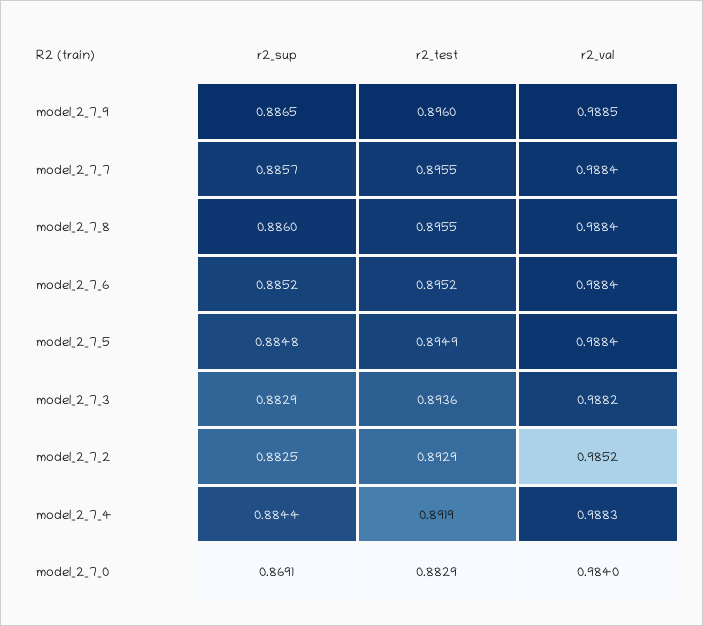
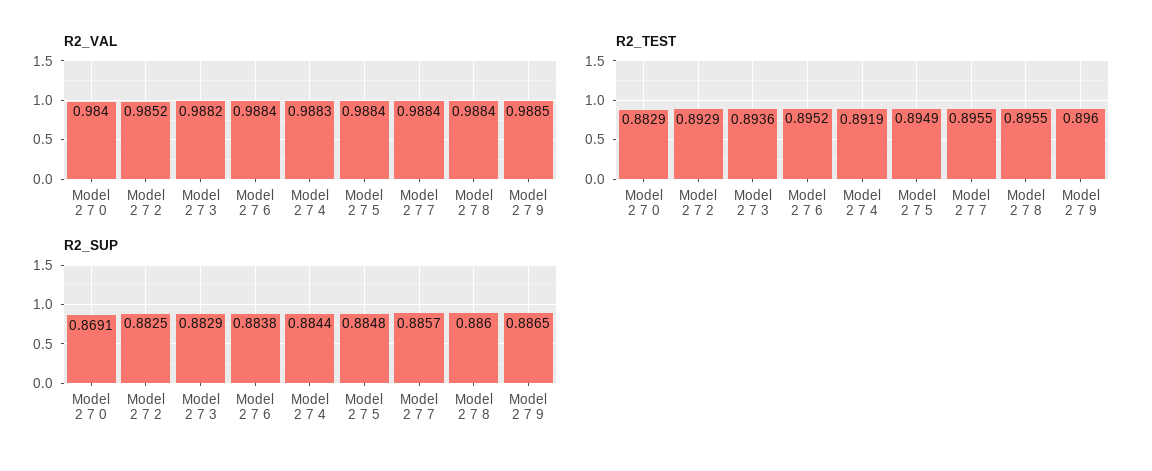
r2_sup, model_2_7_6: 0.8852 -> 0.8838

